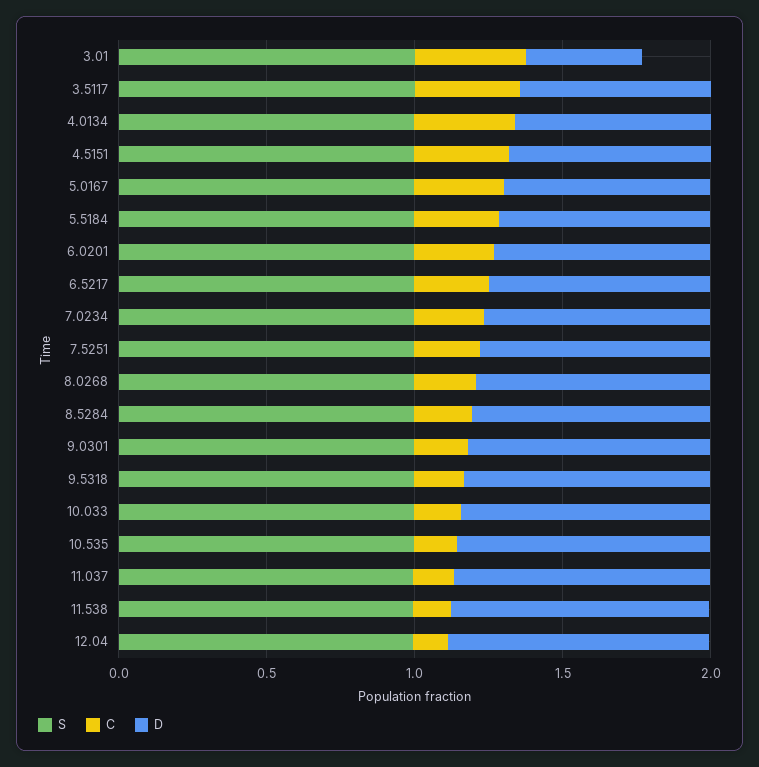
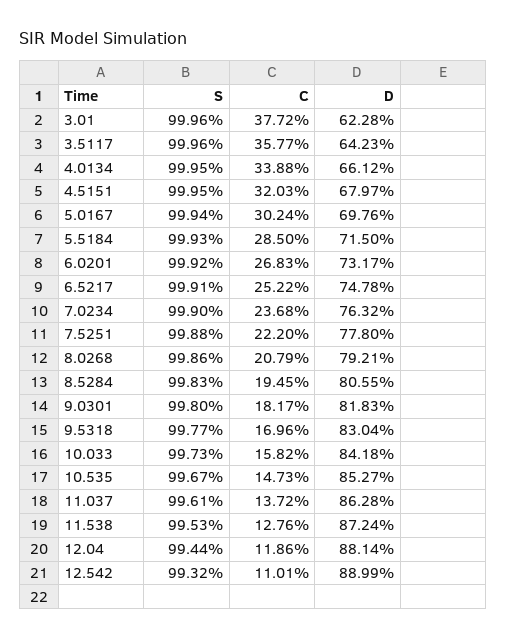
D, 3.01: 0.4 -> 0.6228
S, 12.542: none -> 0.9932
C, 12.542: none -> 0.1101
D, 12.542: none -> 0.8899

